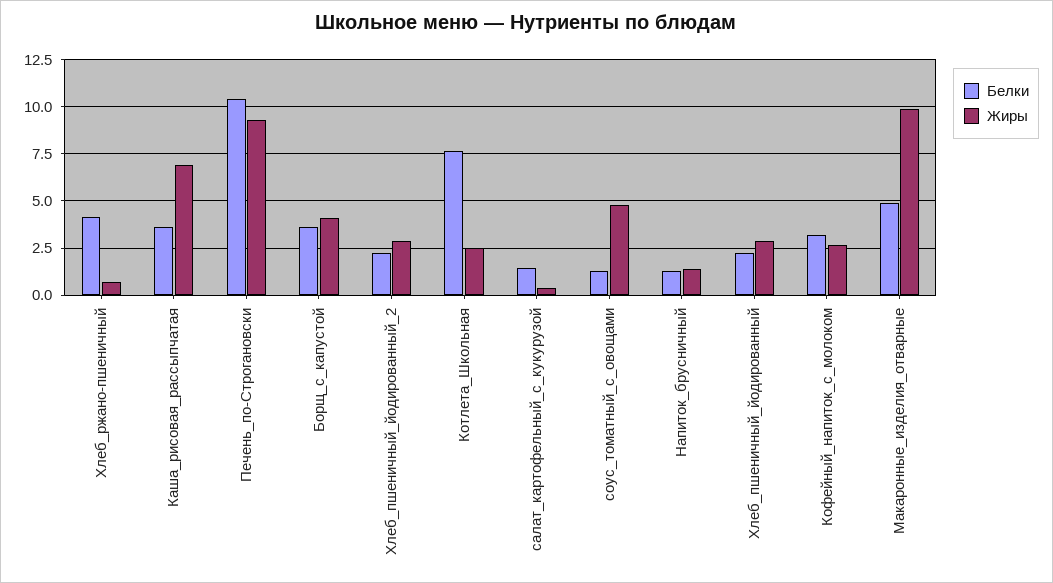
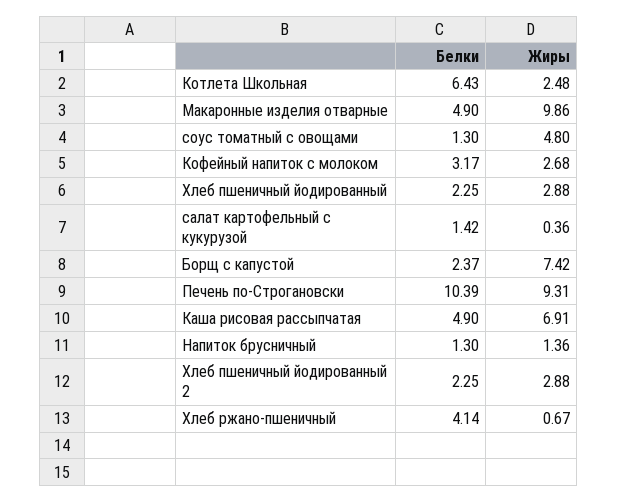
Белки, Каша_рисовая_рассыпчатая: 3.5 -> 4.9
Белки, Борщ_с_капустой: 3.5 -> 2.37
Жиры, Борщ_с_капустой: 4 -> 7.42
Белки, Котлета_Школьная: 7.5 -> 6.43

